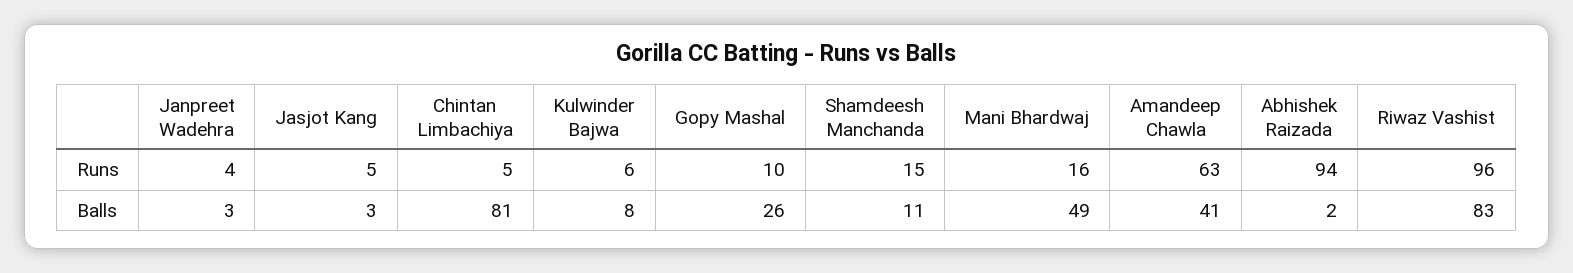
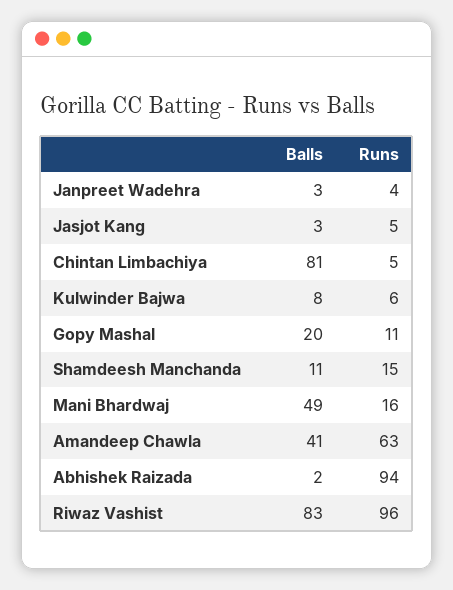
Gopy Mashal, Runs: 10 -> 11
Gopy Mashal, Balls: 26 -> 20

